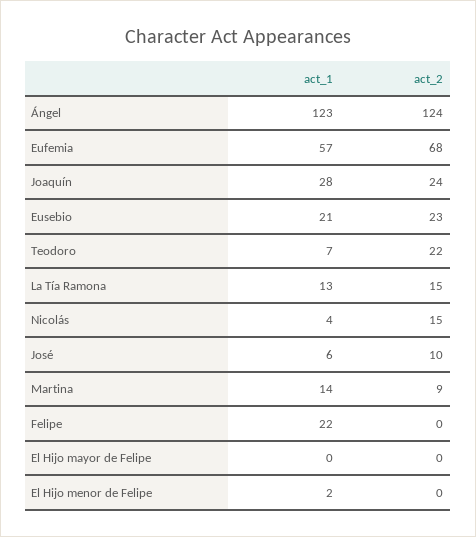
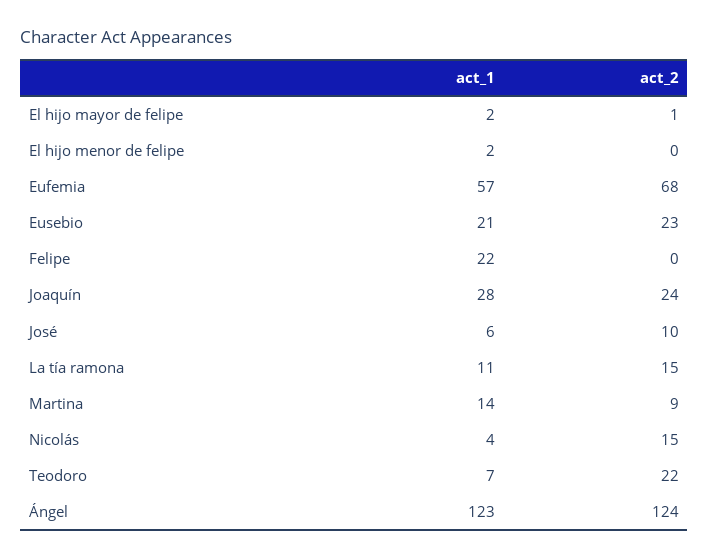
act_1, La Tía Ramona: 13 -> 11
act_1, El Hijo mayor de Felipe: 0 -> 2
act_2, El Hijo mayor de Felipe: 0 -> 1

